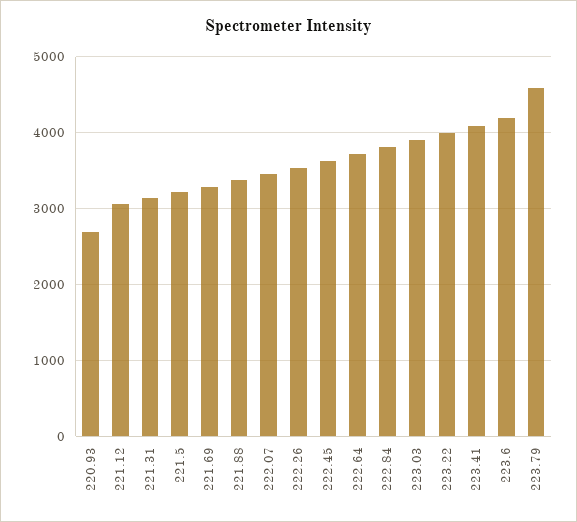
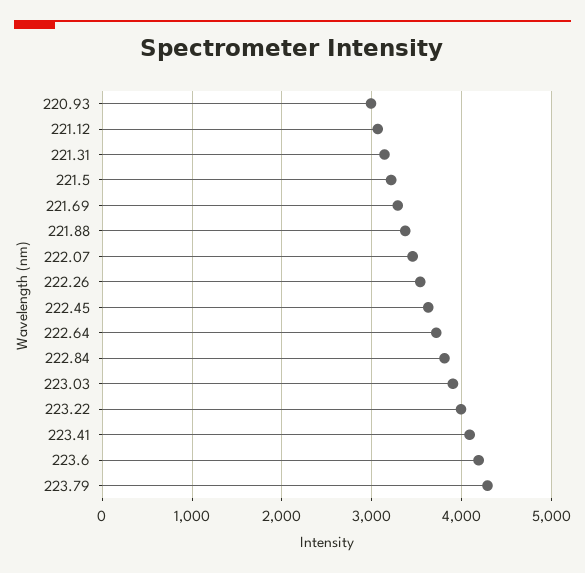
220.93: 2700 -> 3000
223.79: 4600 -> 4300

